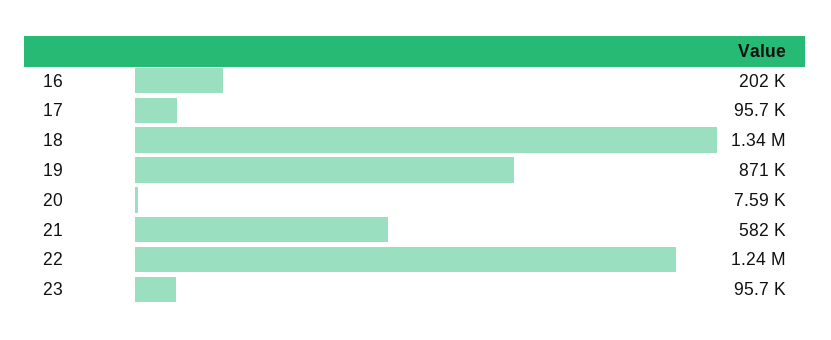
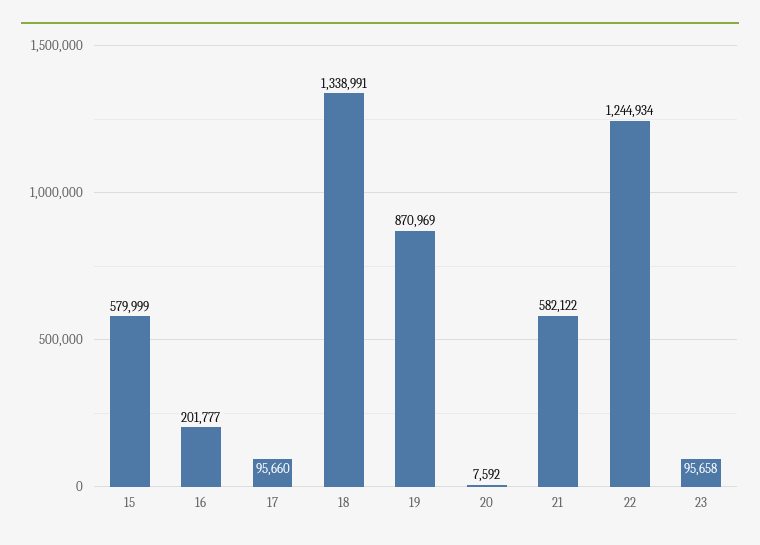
15: none -> 579999

